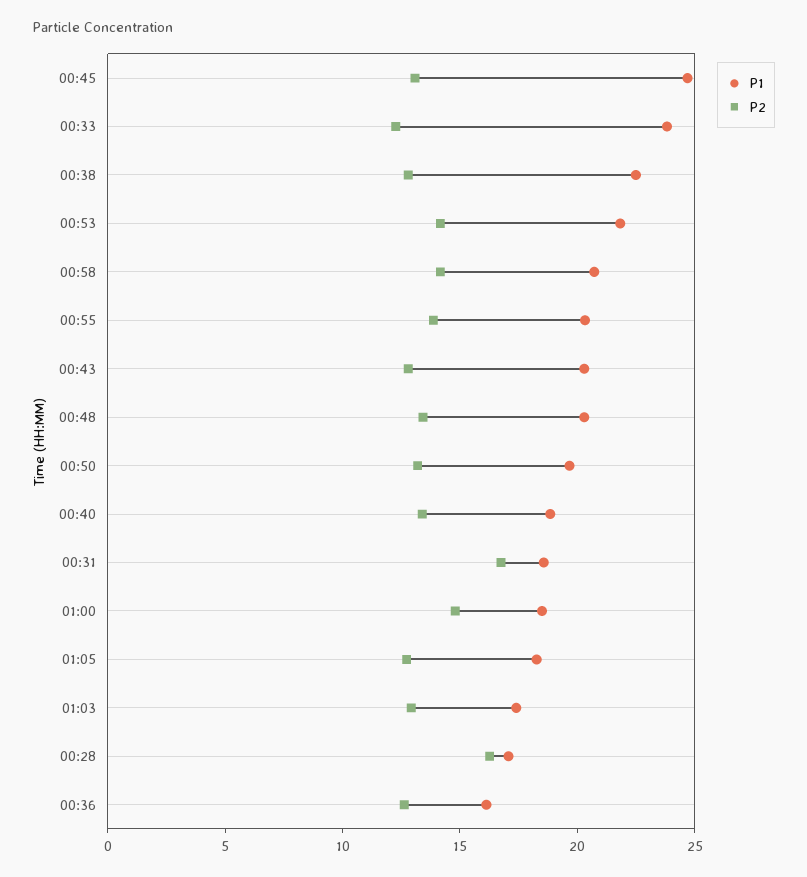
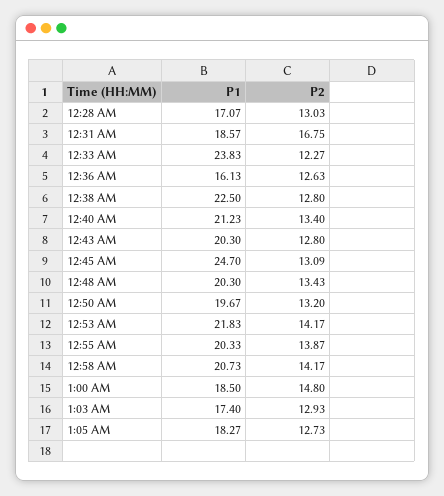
P1, 00:40: 19 -> 21.23
P2, 00:28: 16 -> 13.03

